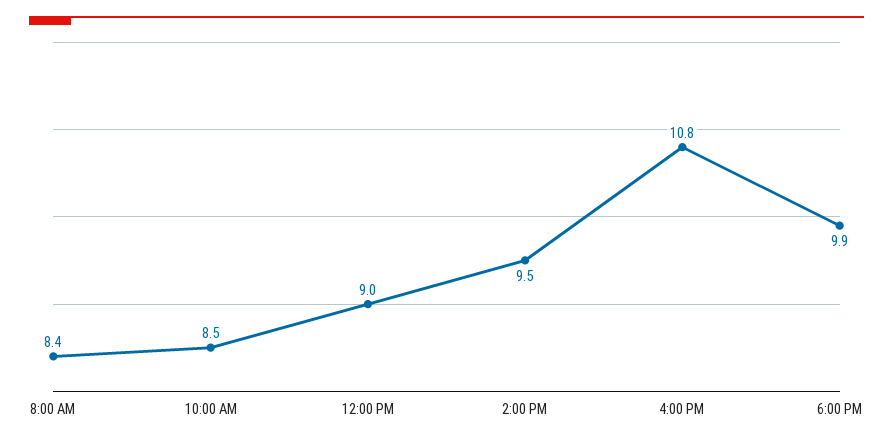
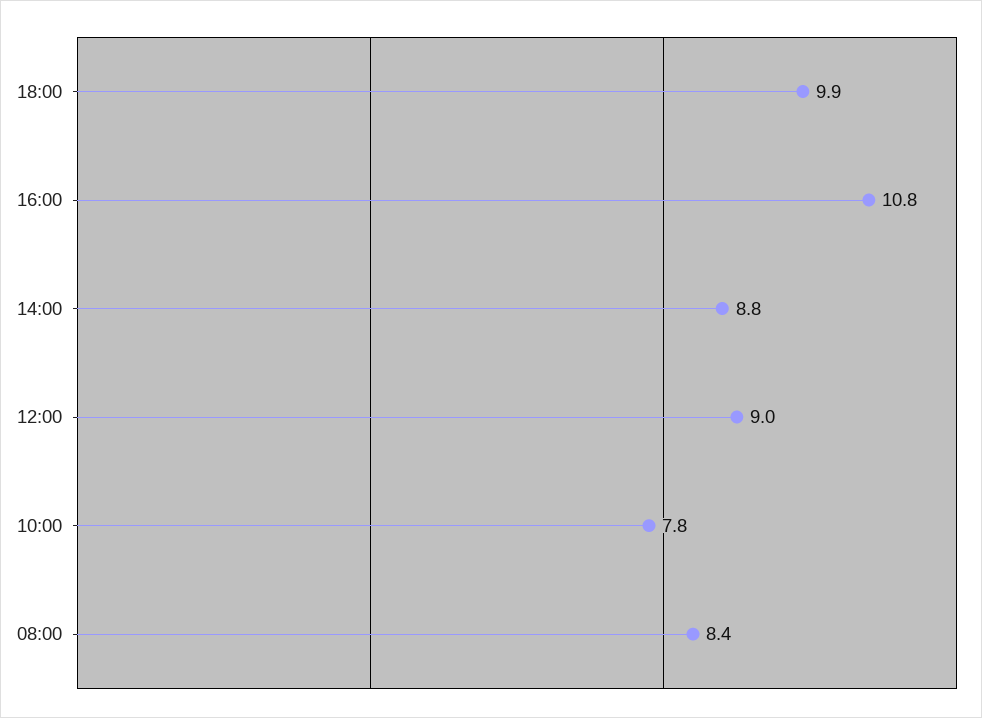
10:00 AM: 8.5 -> 7.8
2:00 PM: 9.5 -> 8.8

